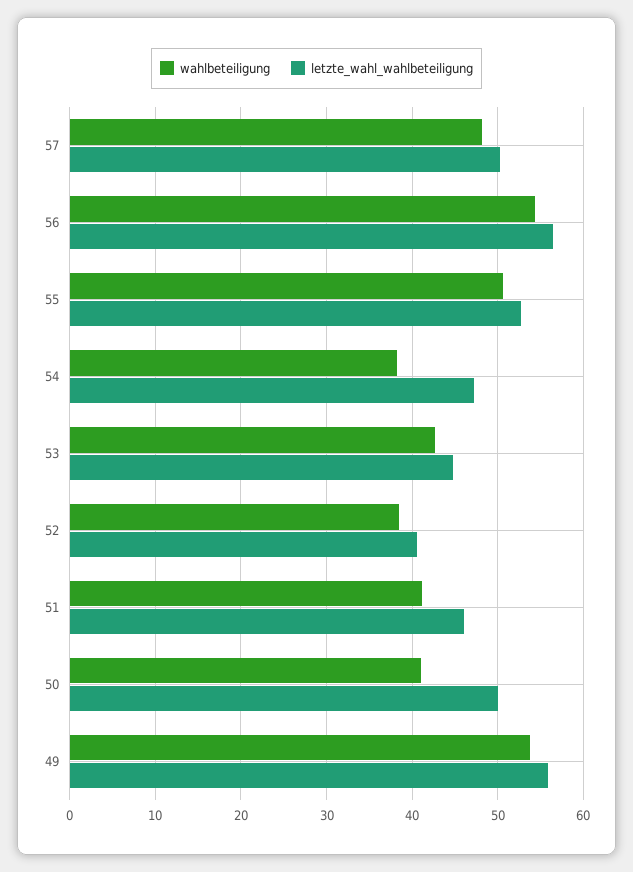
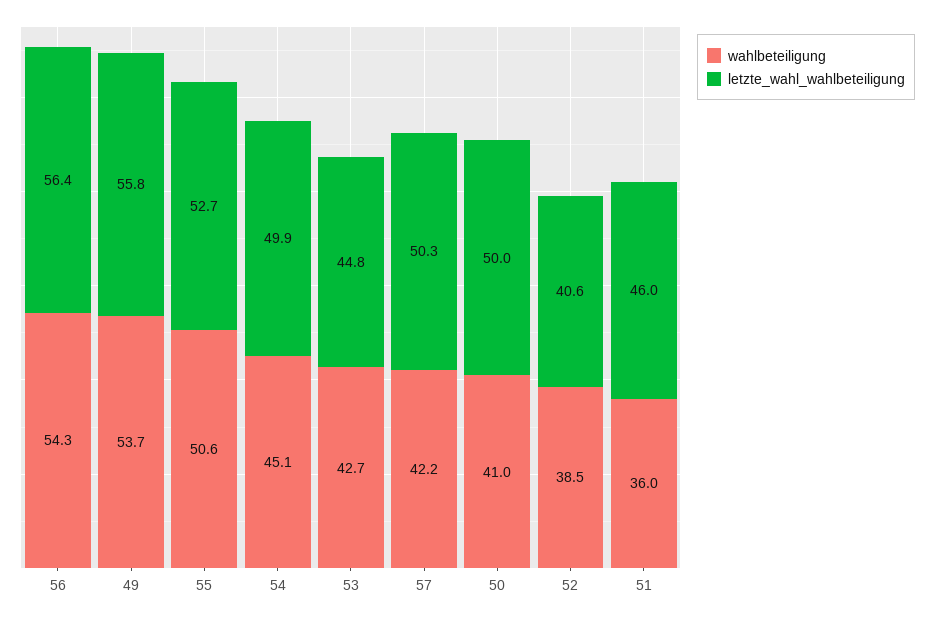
wahlbeteiligung, 57: 48 -> 42.2
wahlbeteiligung, 54: 38 -> 45.1
letzte_wahl_wahlbeteiligung, 54: 47 -> 49.9
wahlbeteiligung, 51: 41 -> 36

